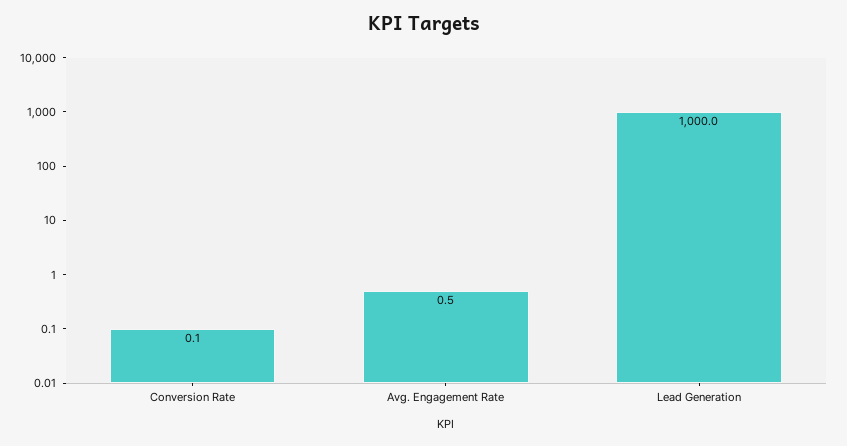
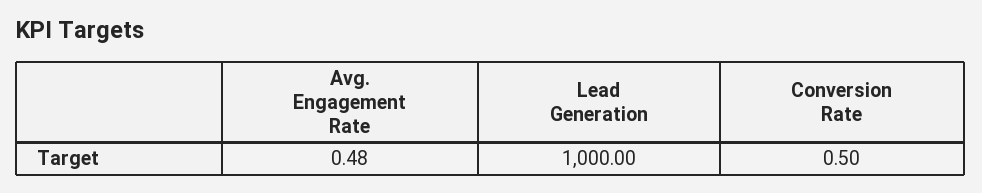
Conversion Rate: 0.1 -> 0.5

